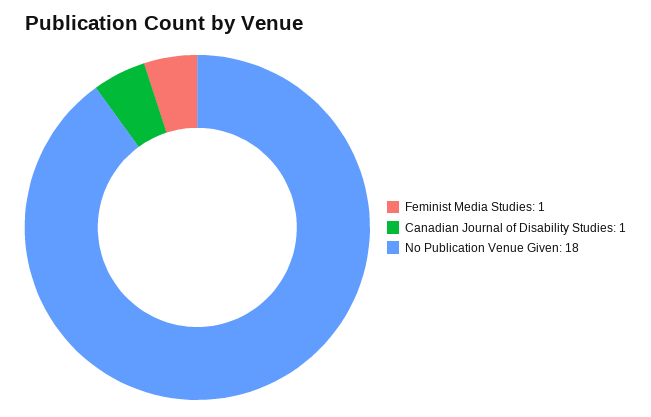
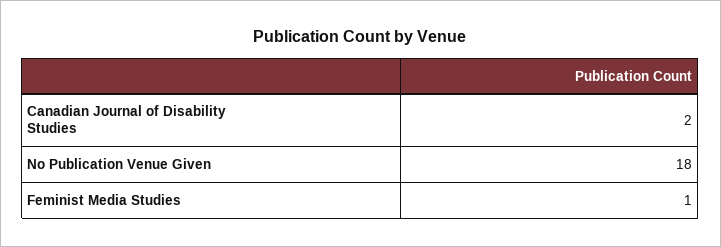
Canadian Journal of Disability Studies: 1 -> 2

